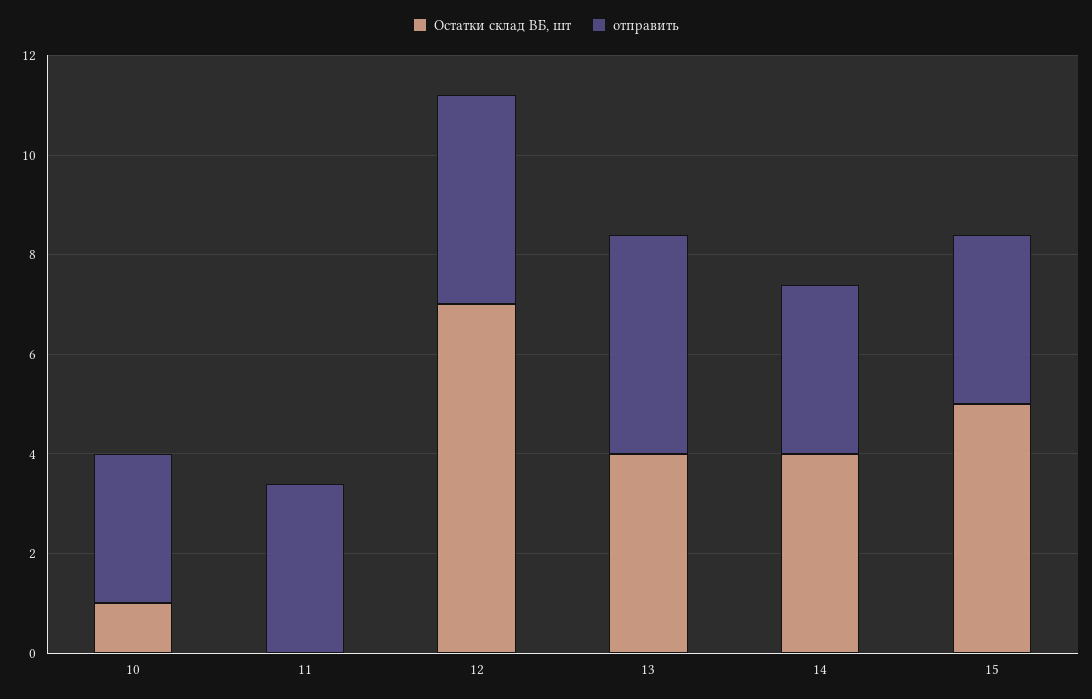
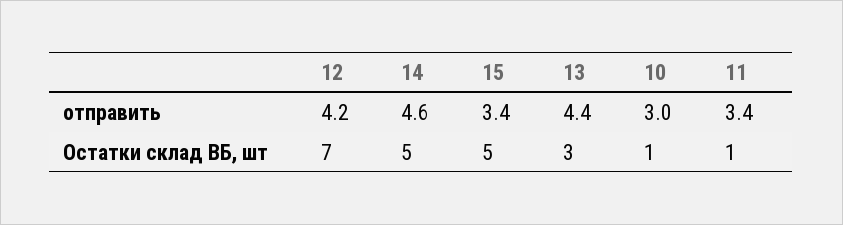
Остатки склад ВБ, шт, 11: 0 -> 1
Остатки склад ВБ, шт, 13: 4 -> 3
Остатки склад ВБ, шт, 14: 4 -> 5
отправить, 14: 3.5 -> 4.6

